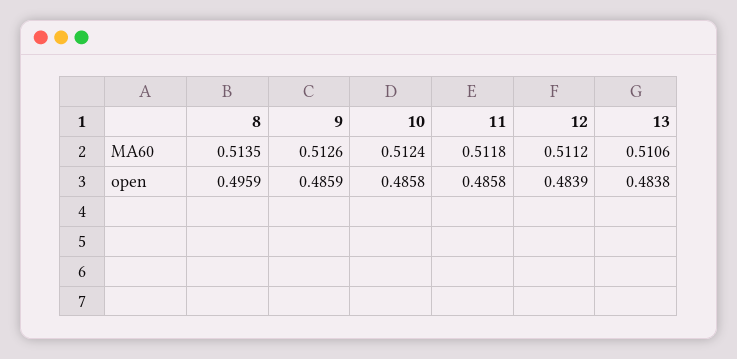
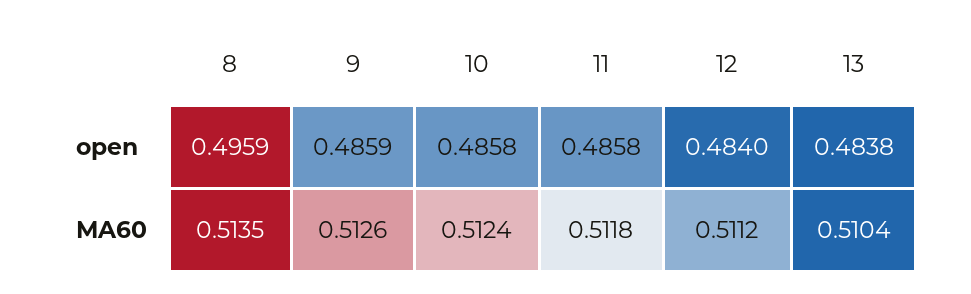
13, MA60: 0.5106 -> 0.5104
12, open: 0.4839 -> 0.484

